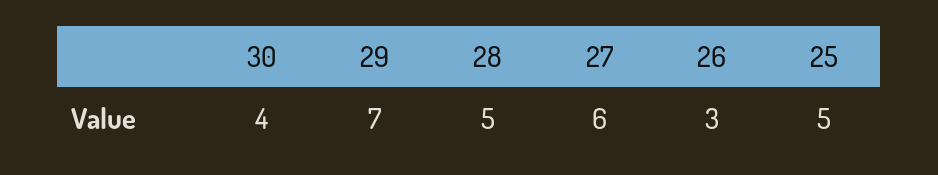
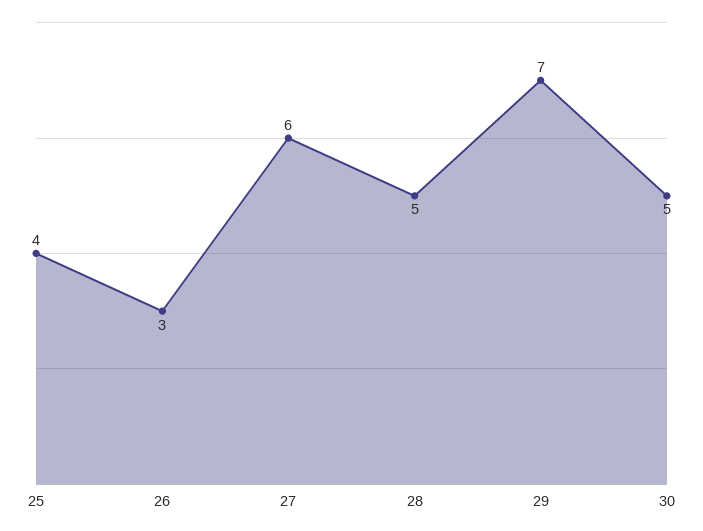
30: 4 -> 5
25: 5 -> 4

